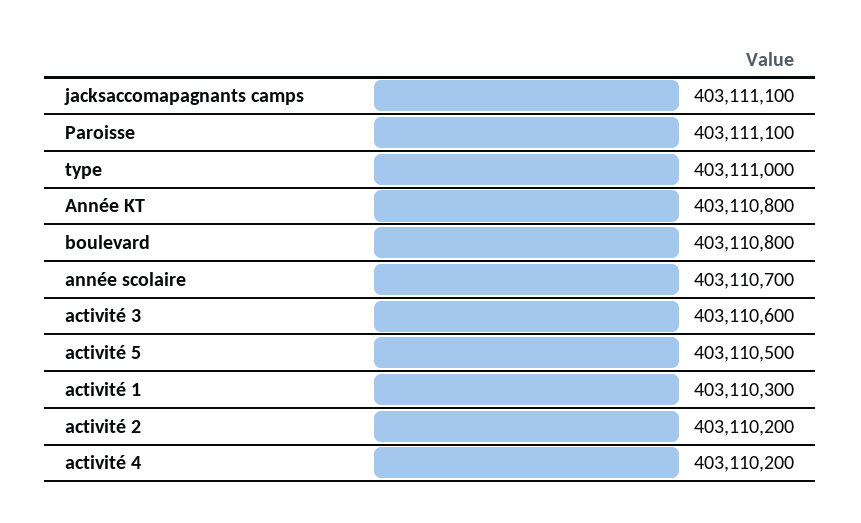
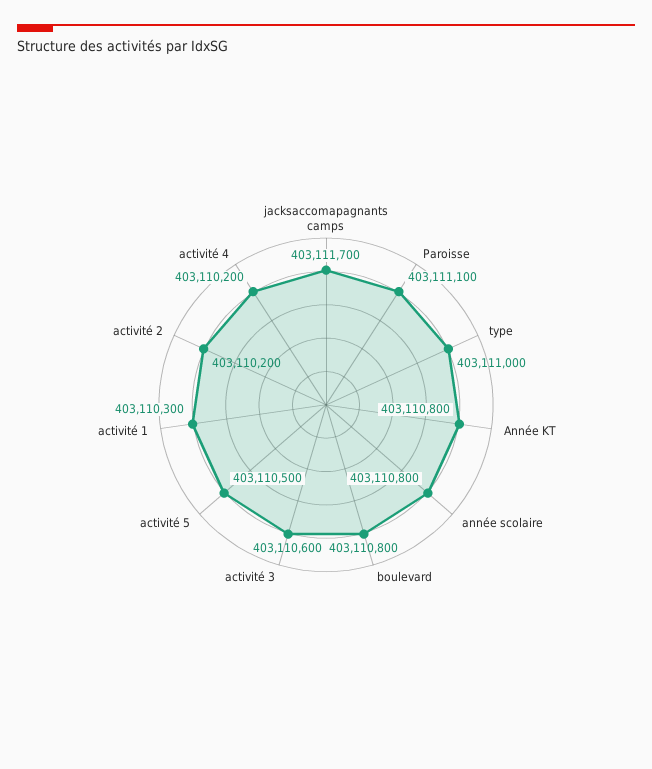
jacksaccomapagnants camps: 403111100 -> 403111700
année scolaire: 403110700 -> 403110800

